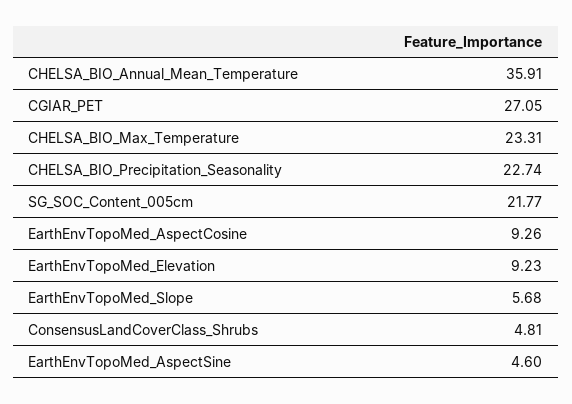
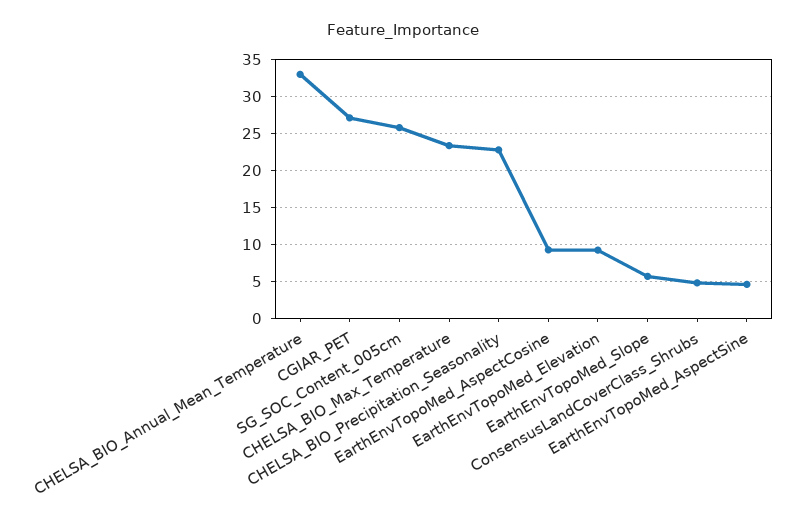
CHELSA_BIO_Annual_Mean_Temperature: 35.91 -> 33
SG_SOC_Content_005cm: 21.77 -> 26

